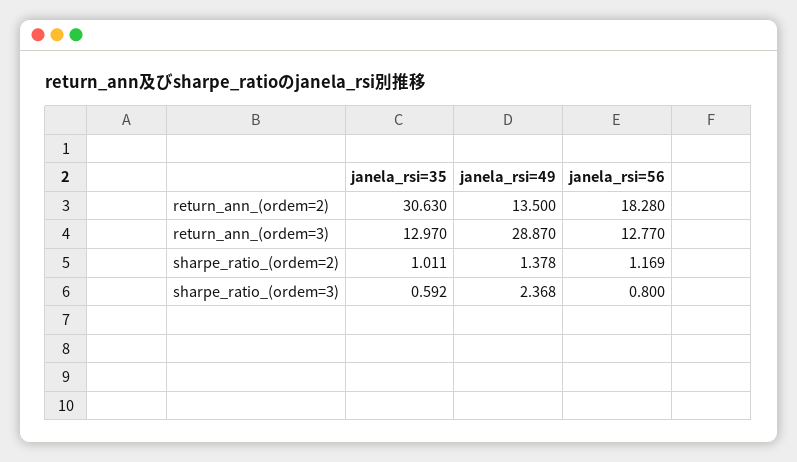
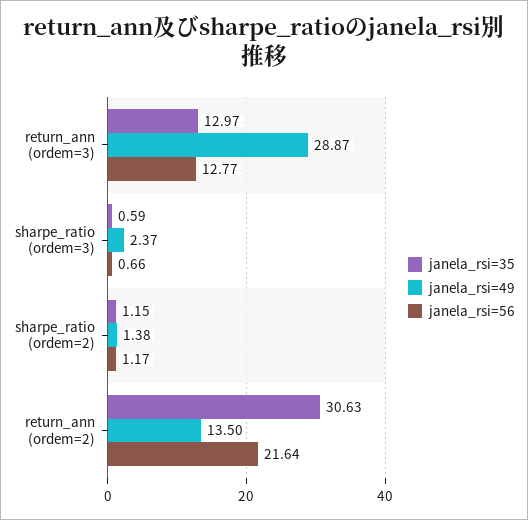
janela_rsi=56, return_ann_(ordem=2): 18.28 -> 21.64
janela_rsi=35, sharpe_ratio_(ordem=2): 1.011 -> 1.15
janela_rsi=56, sharpe_ratio_(ordem=3): 0.8 -> 0.66

